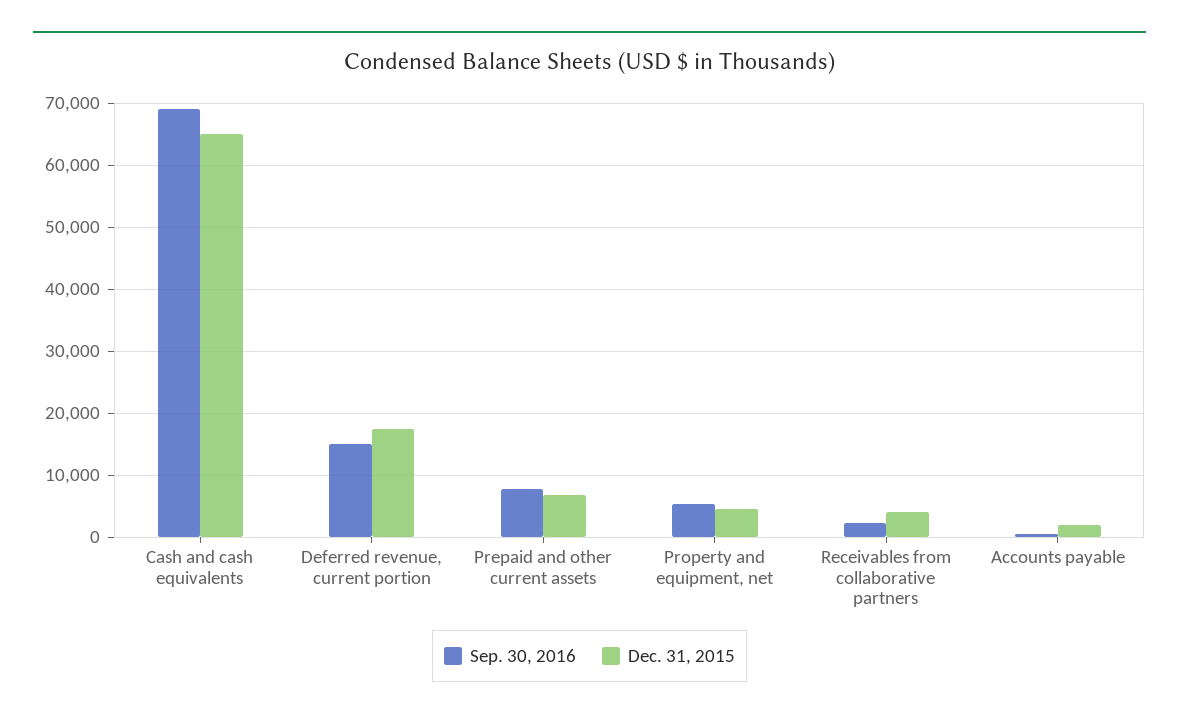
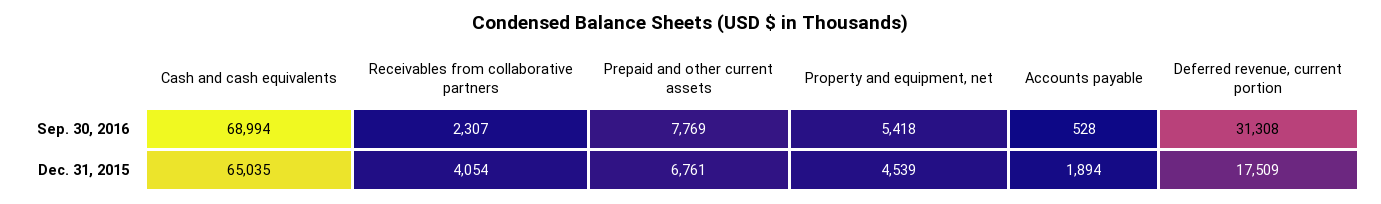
Sep. 30, 2016, Deferred revenue, current portion: 15000 -> 31308

